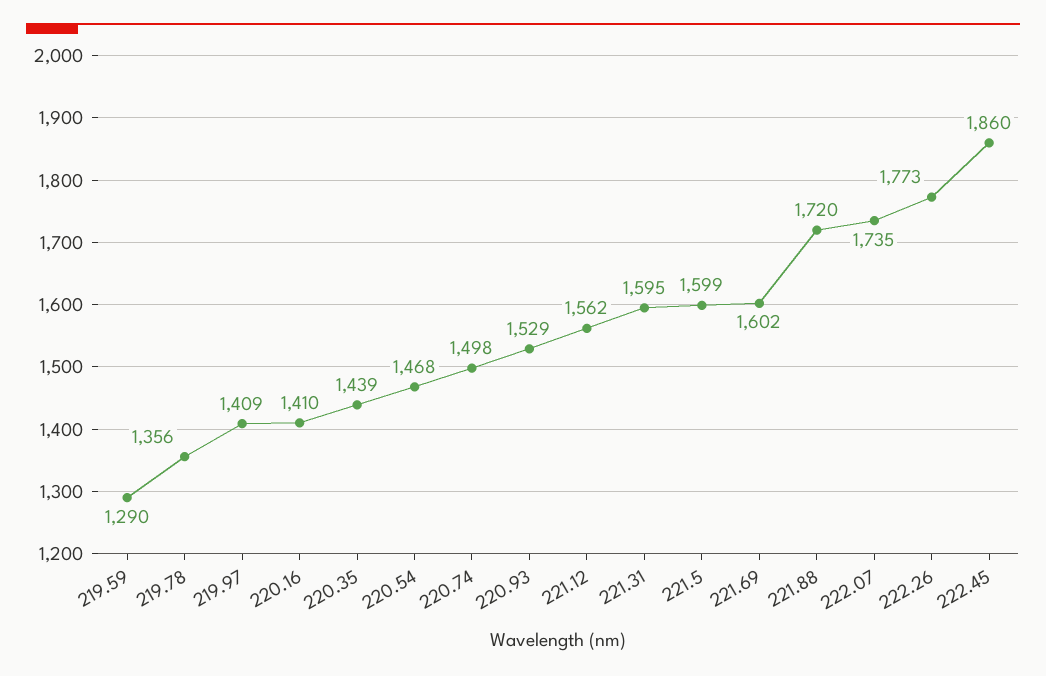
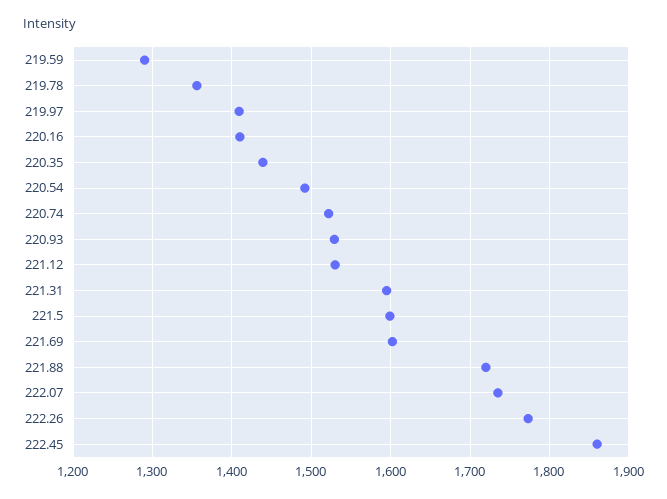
220.54: 1468 -> 1490
220.74: 1498 -> 1520
221.12: 1562 -> 1530

